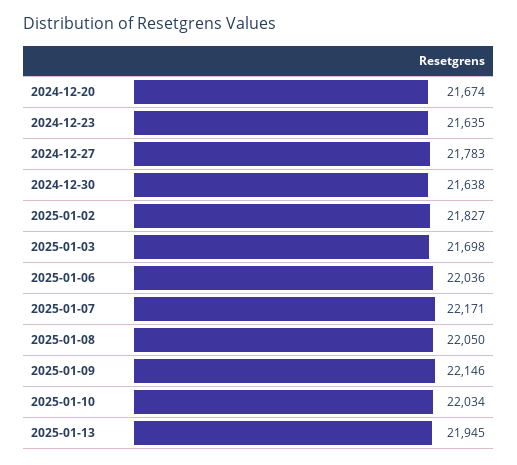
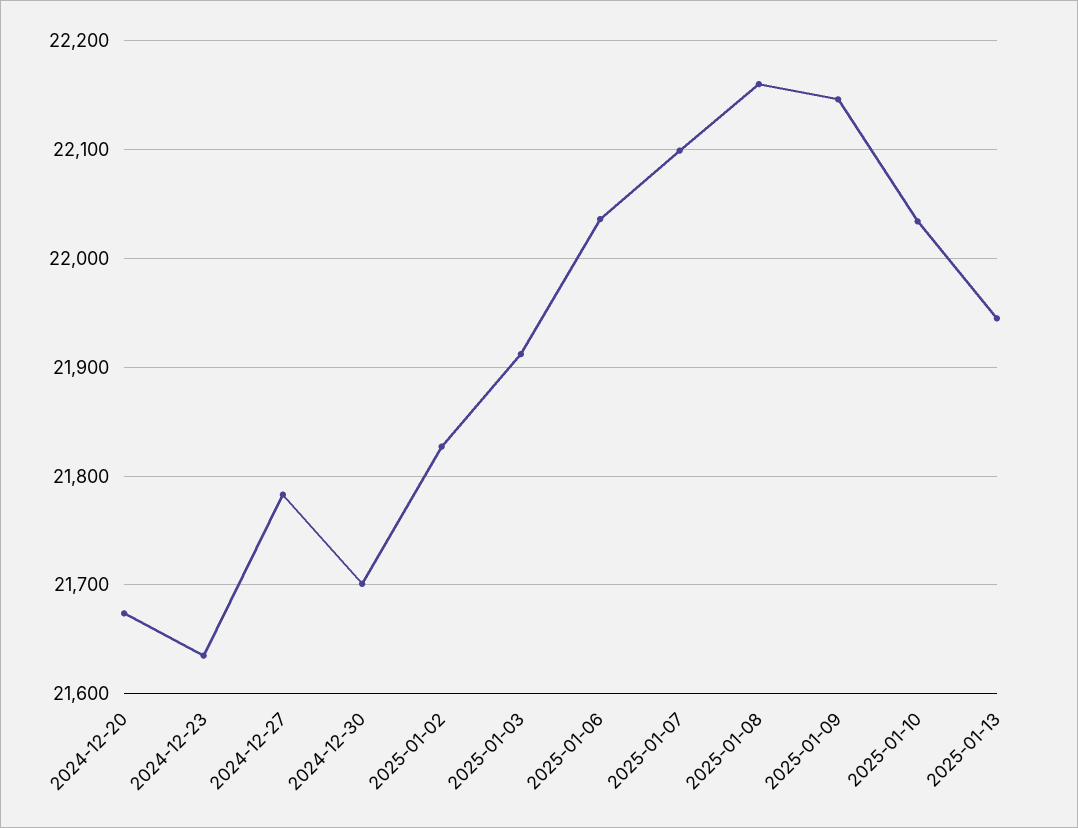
2024-12-30: 21638 -> 21700
2025-01-03: 21698 -> 21910
2025-01-07: 22171 -> 22100
2025-01-08: 22050 -> 22160

